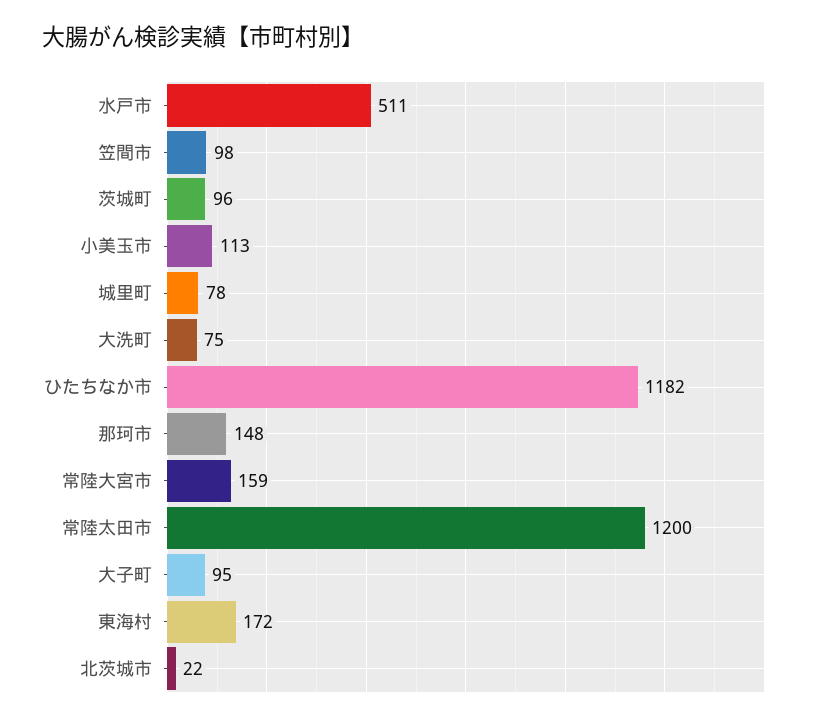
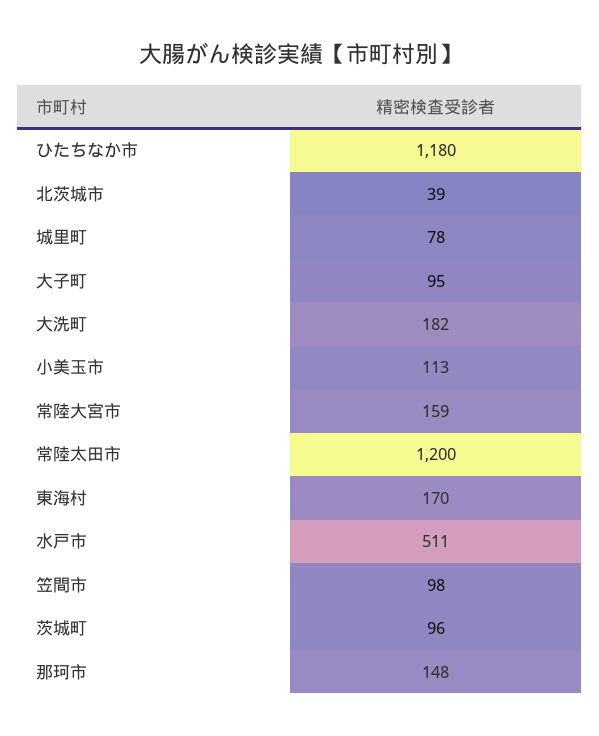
大洗町: 75 -> 182
ひたちなか市: 1182 -> 1180
東海村: 172 -> 170
北茨城市: 22 -> 39

